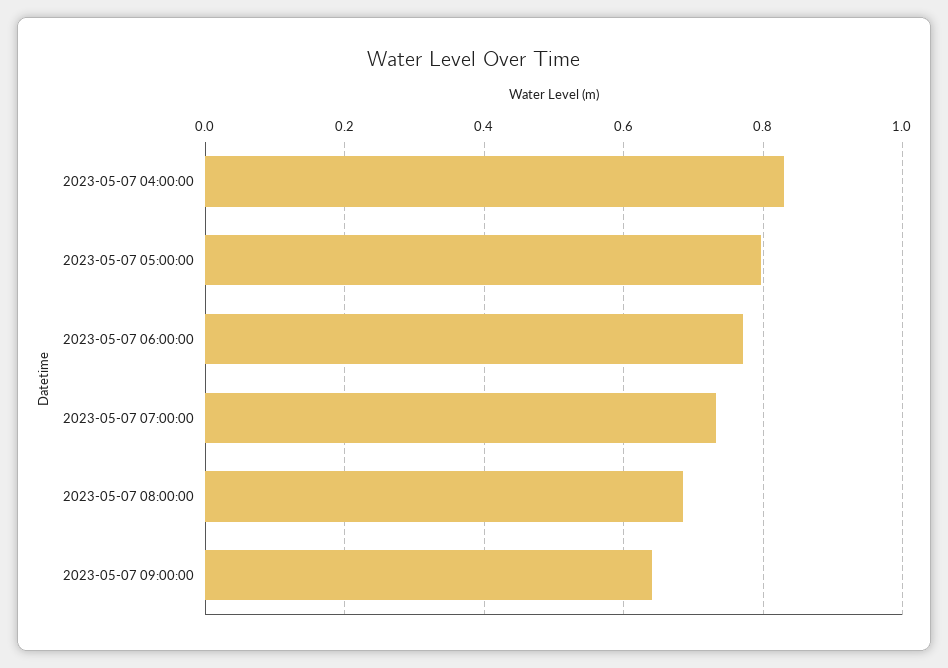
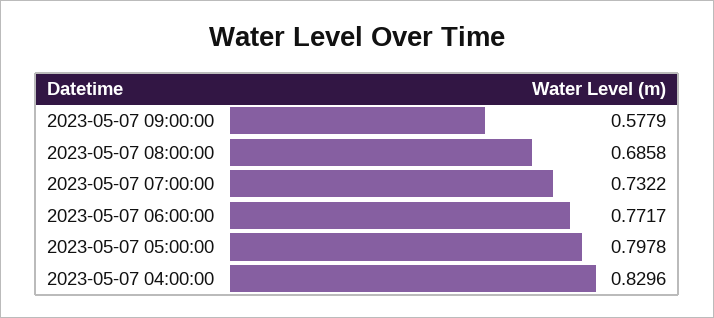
2023-05-07 09:00:00: 0.64 -> 0.5779

